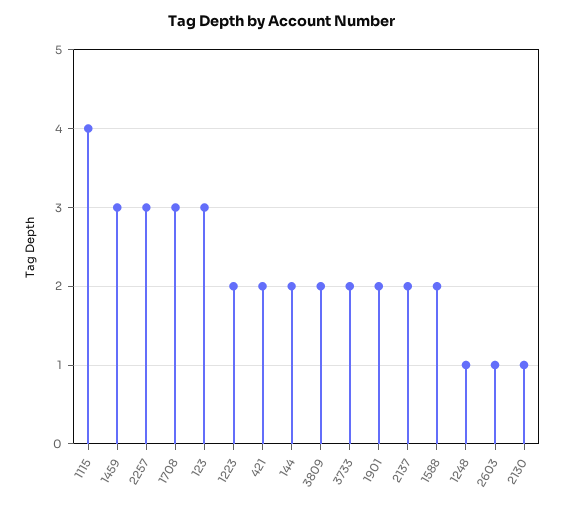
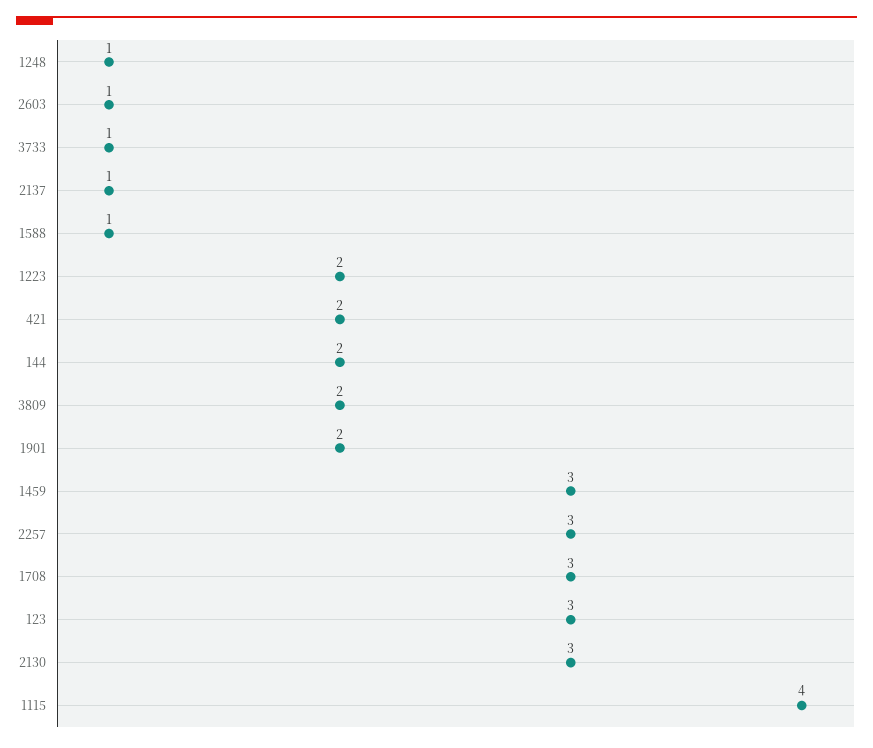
3733: 2 -> 1
2137: 2 -> 1
1588: 2 -> 1
2130: 1 -> 3

